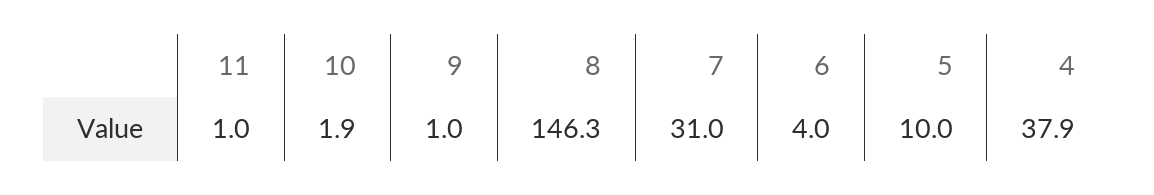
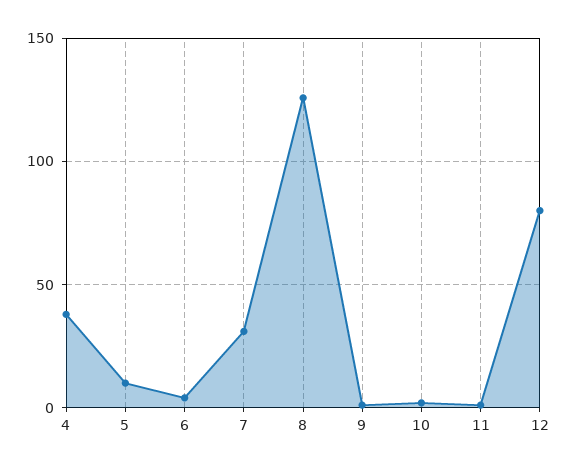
8: 146.3 -> 125
12: none -> 80

